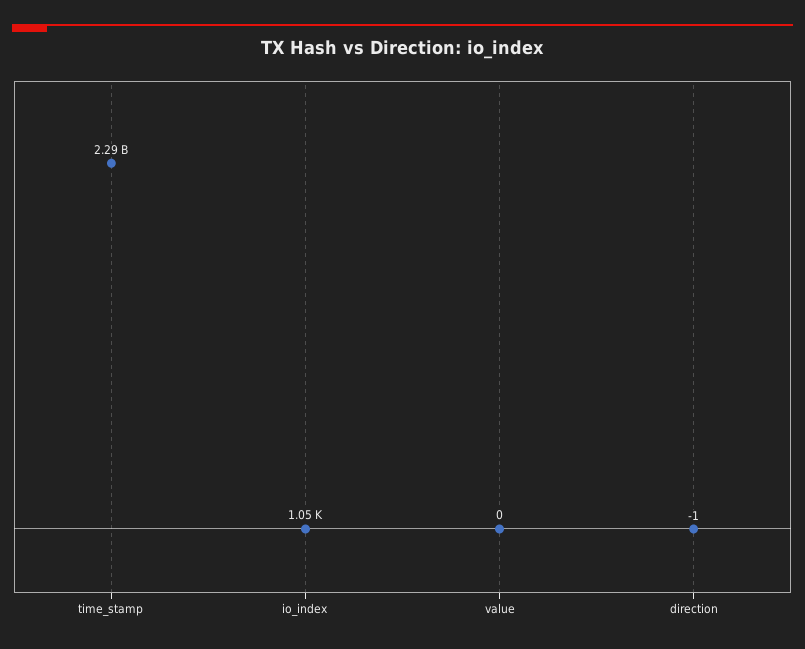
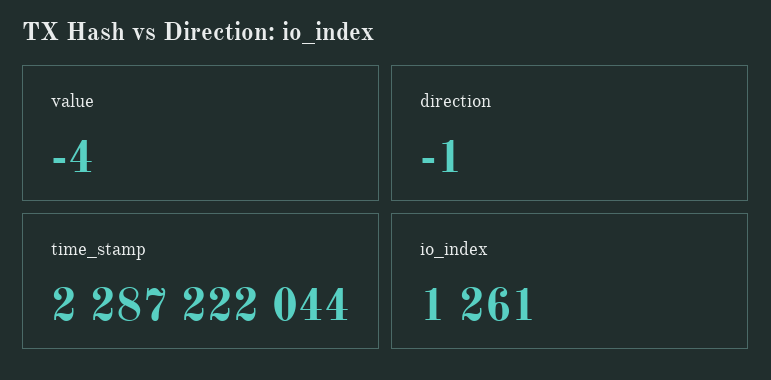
io_index: 1050 -> 1261
value: 0 -> -4

